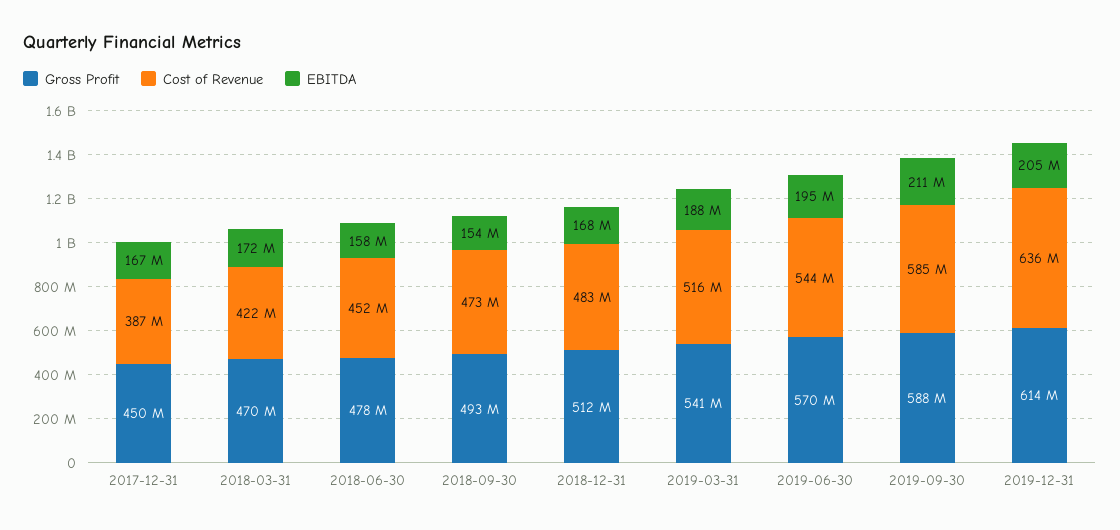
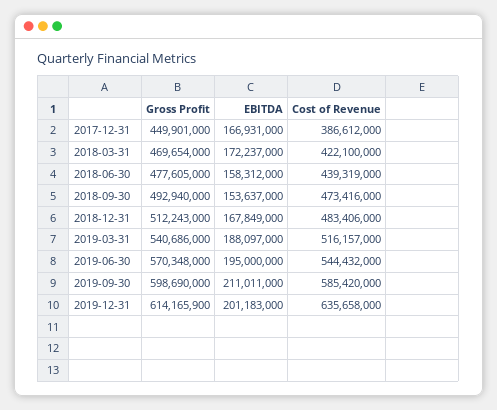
Cost of Revenue, 2018-06-30: 452000000 -> 439319000
Gross Profit, 2019-09-30: 588000000 -> 598690000
EBITDA, 2019-12-31: 205000000 -> 201183000

